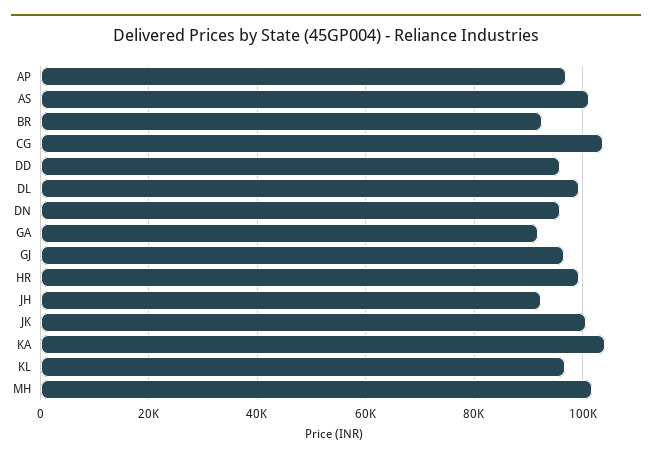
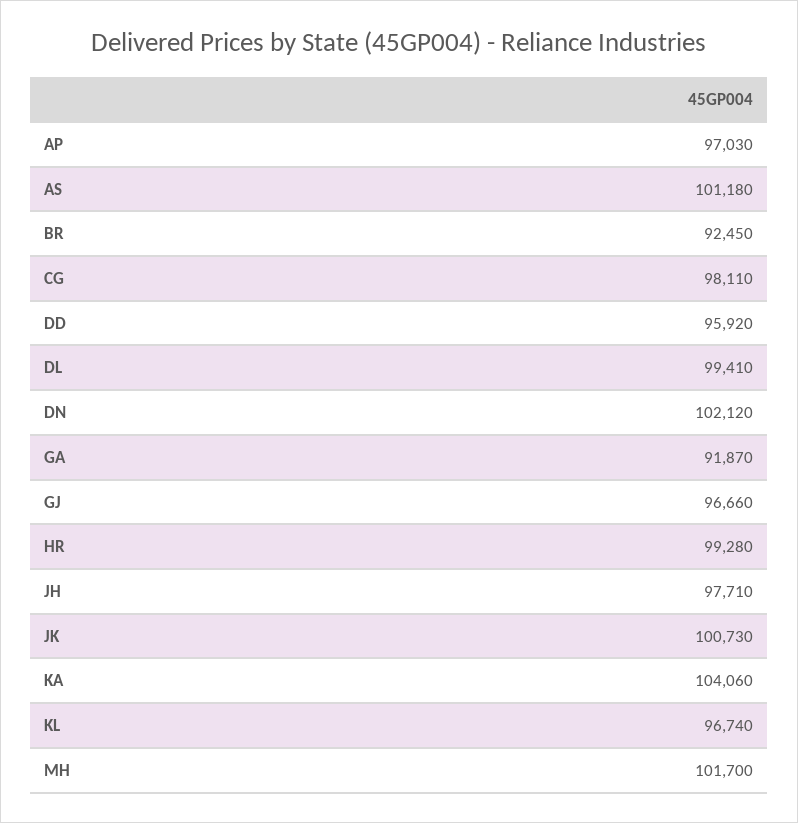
CG: 104000 -> 98110
DN: 96000 -> 102120
JH: 92000 -> 97710

